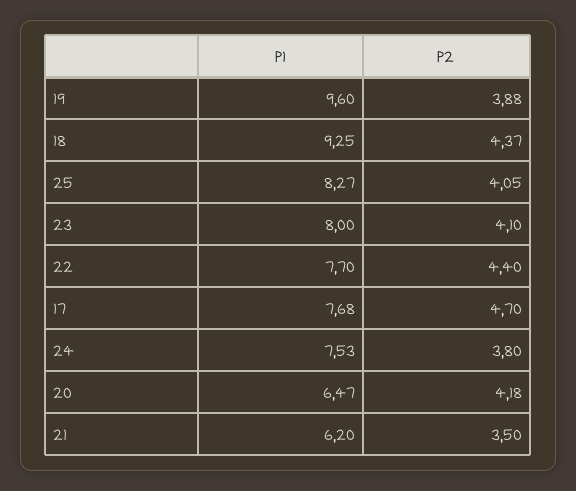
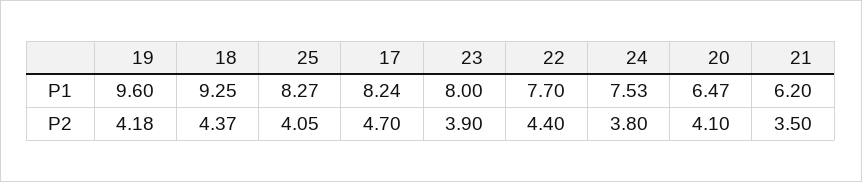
P2, 19: 3.88 -> 4.18
P2, 23: 4.1 -> 3.9
P1, 17: 7.68 -> 8.24
P2, 20: 4.18 -> 4.1

